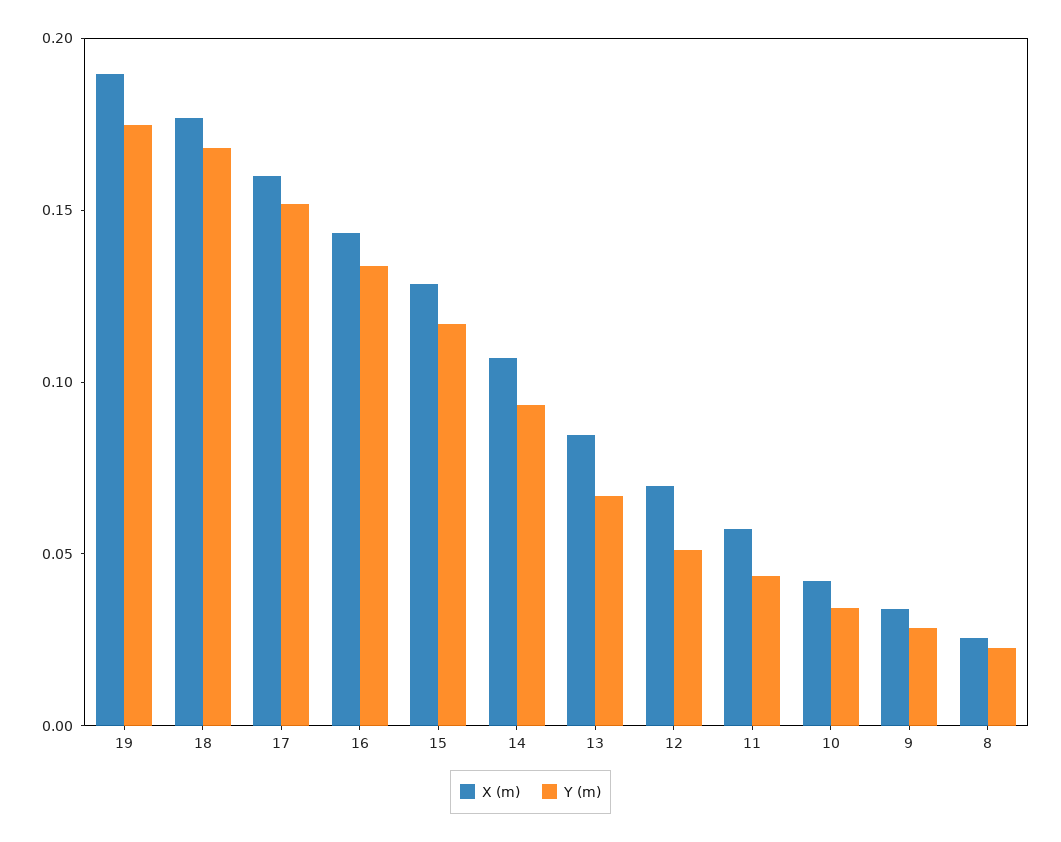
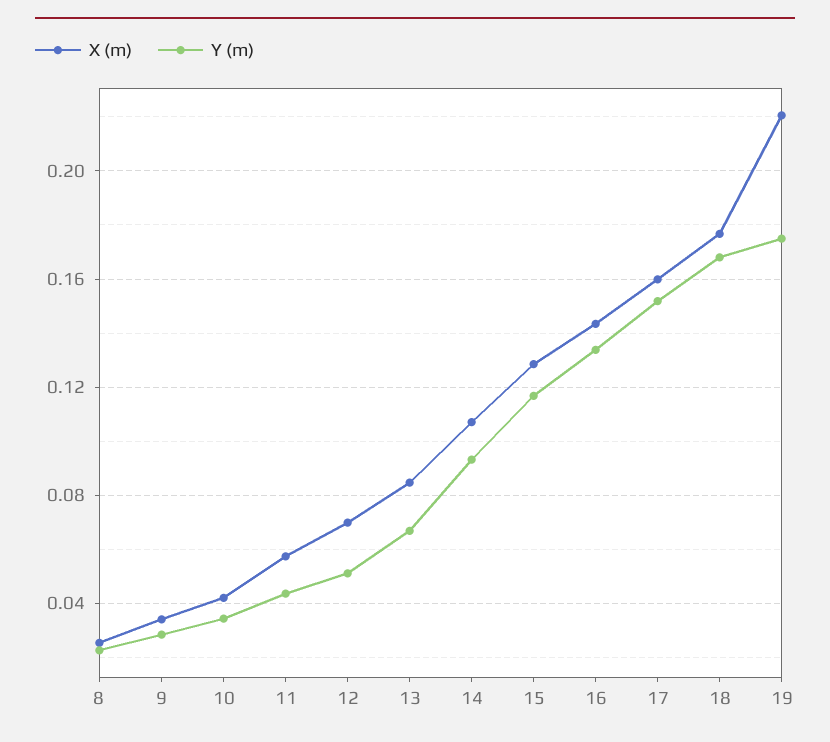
X (m), 19: 0.19 -> 0.22

